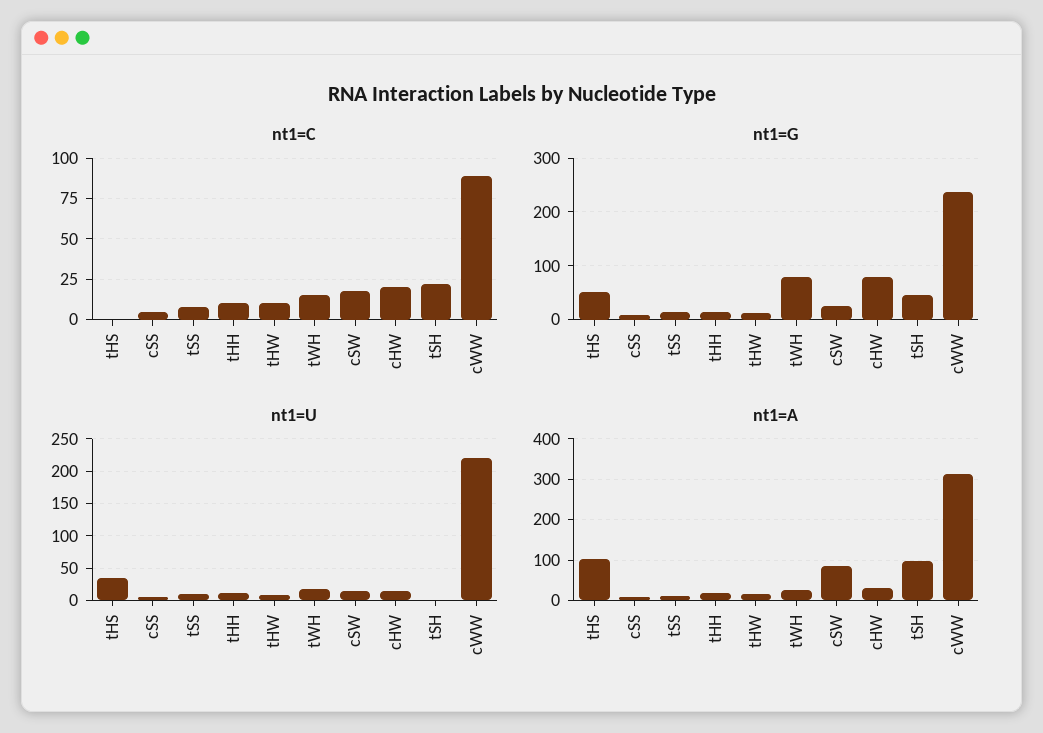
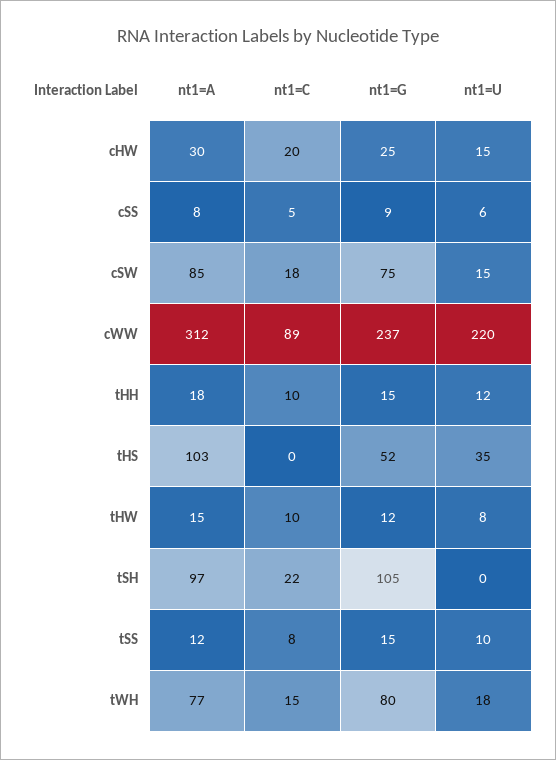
nt1=G, cSW: 20 -> 75
nt1=G, cHW: 80 -> 25
nt1=G, tSH: 40 -> 105
nt1=A, tWH: 20 -> 77

